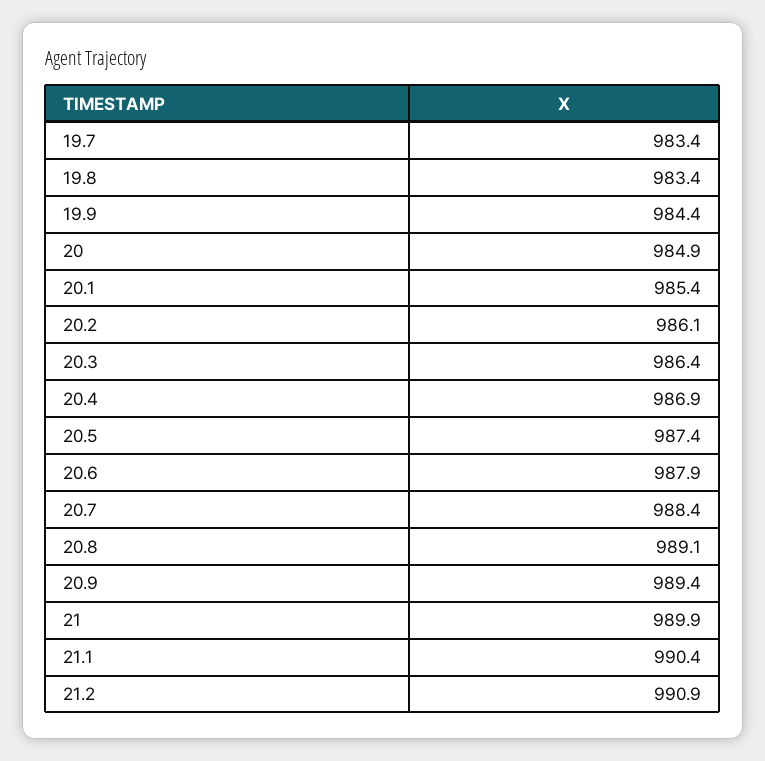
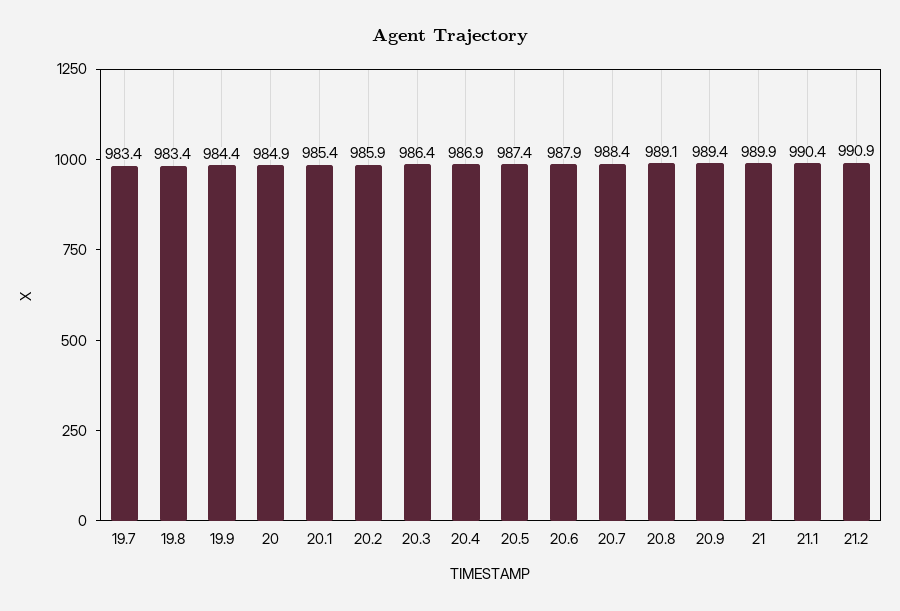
20.2: 986.1 -> 985.9

